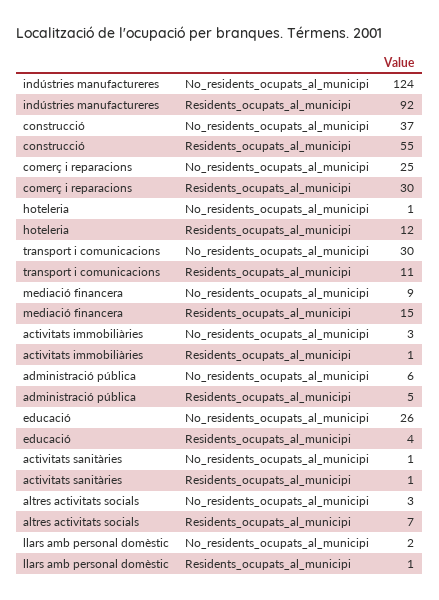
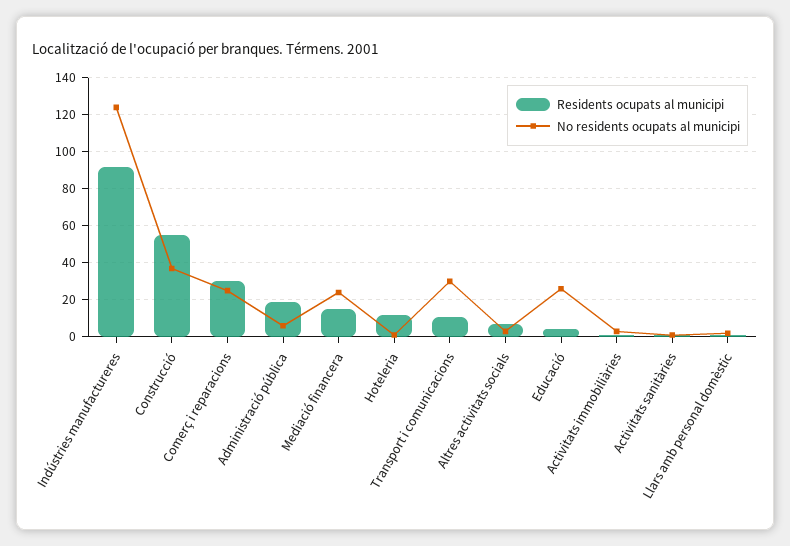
No_residents_ocupats_al_municipi, mediació financera: 9 -> 25
Residents_ocupats_al_municipi, administració pública: 5 -> 20

